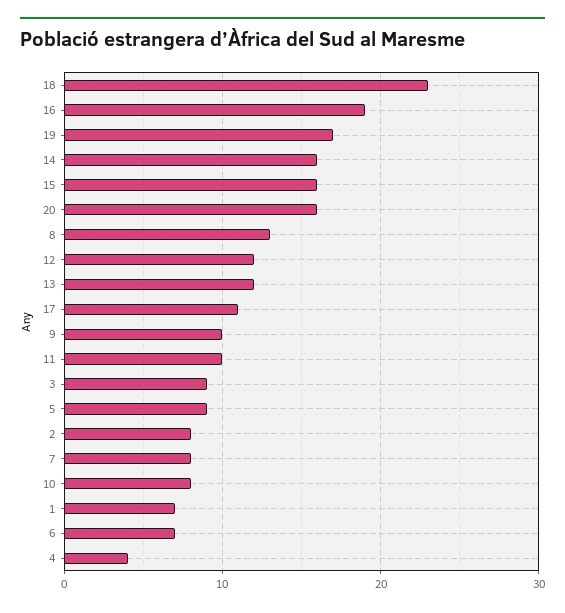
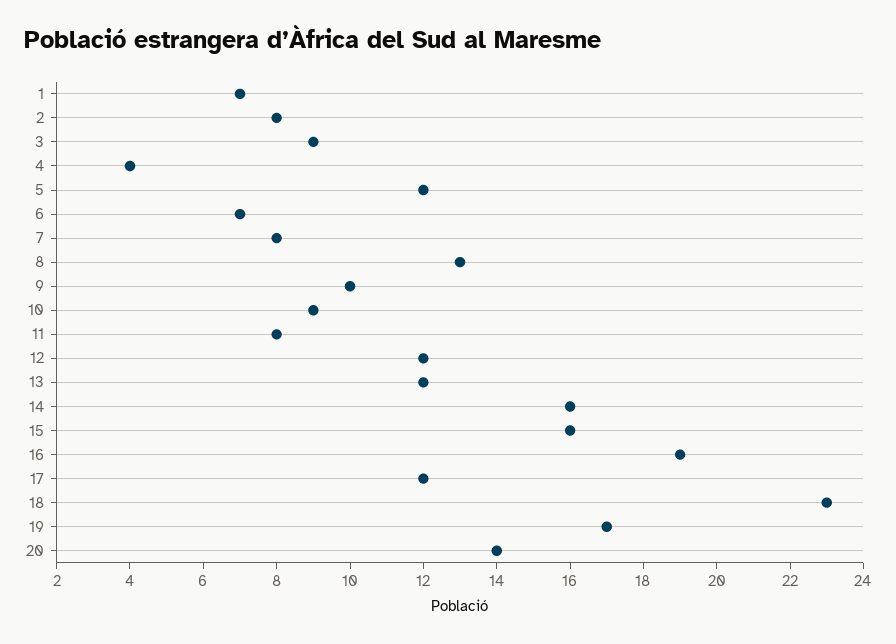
20: 16 -> 14
17: 11 -> 12
11: 10 -> 8
5: 9 -> 12
10: 8 -> 9

